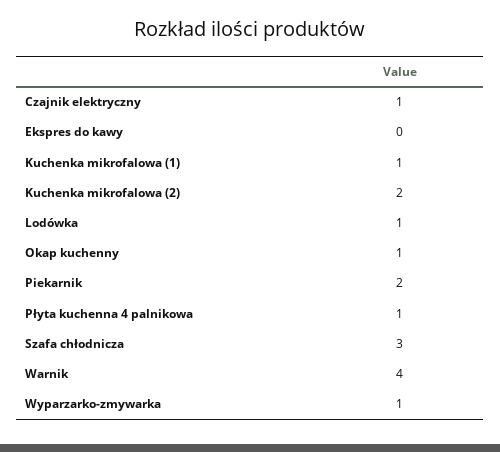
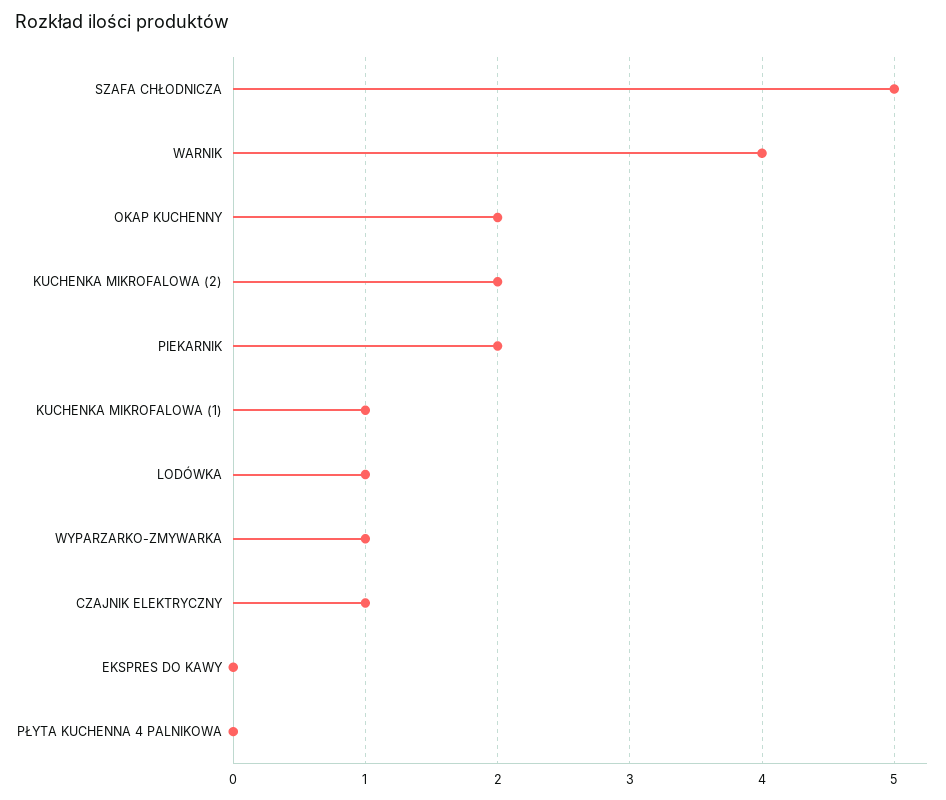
Okap kuchenny: 1 -> 2
Płyta kuchenna 4 palnikowa: 1 -> 0
Szafa chłodnicza: 3 -> 5

